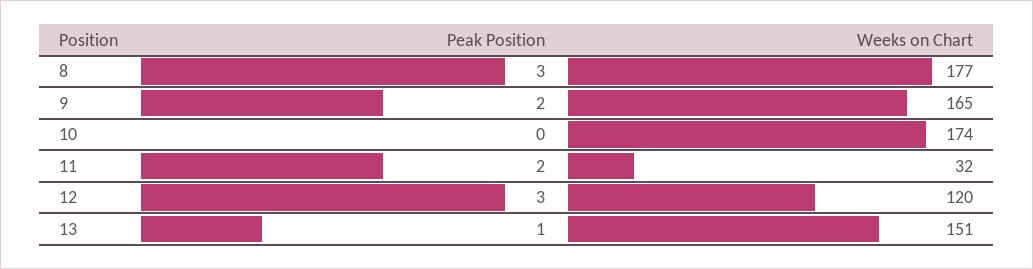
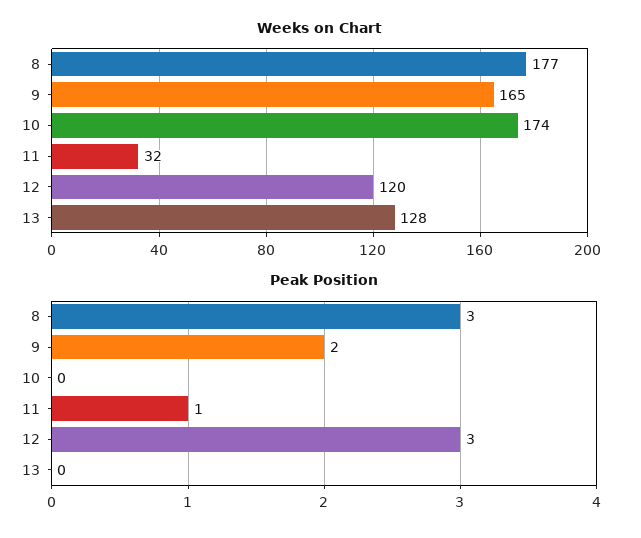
Peak Position, 11: 2 -> 1
Peak Position, 13: 1 -> 0
Weeks on Chart, 13: 151 -> 128

